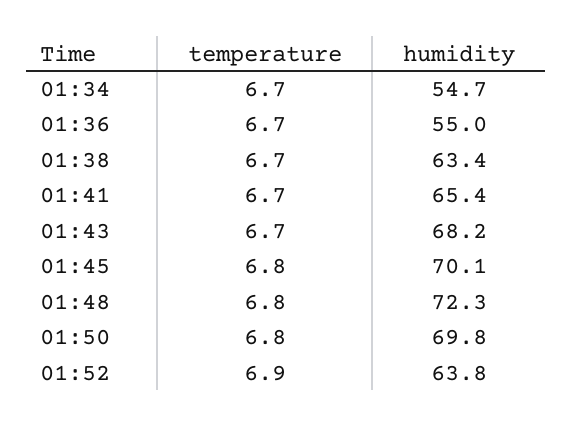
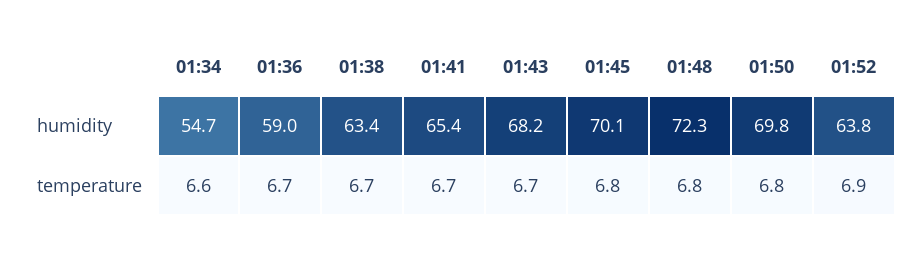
temperature, 01:34: 6.7 -> 6.6
humidity, 01:36: 55 -> 59

